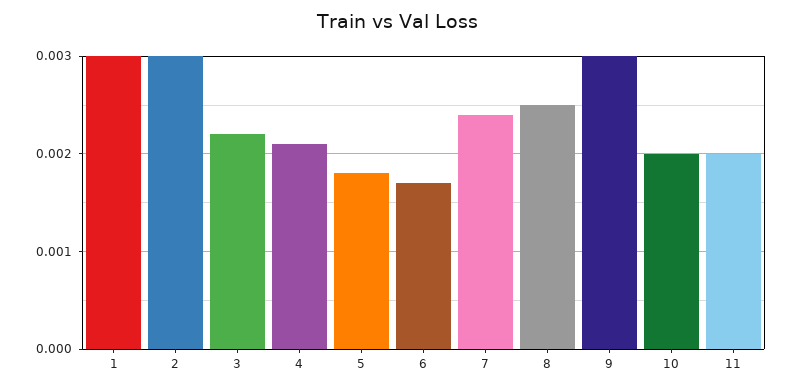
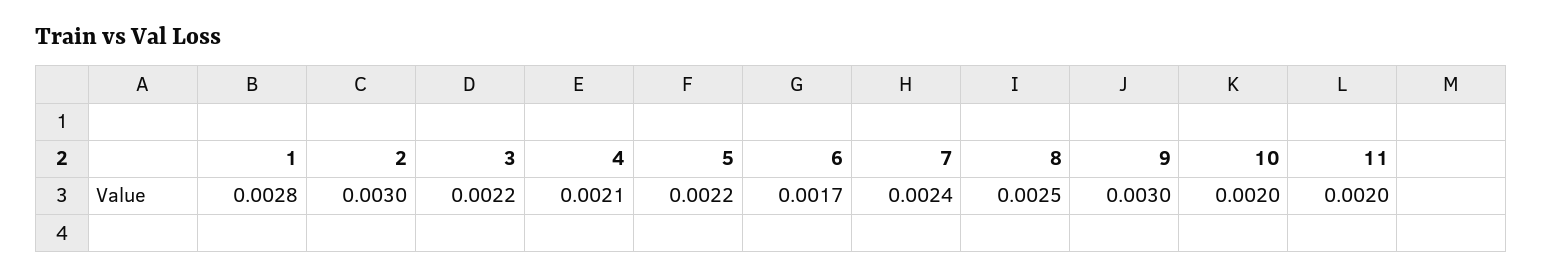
1: 0.003 -> 0.0028
5: 0.0018 -> 0.0022

